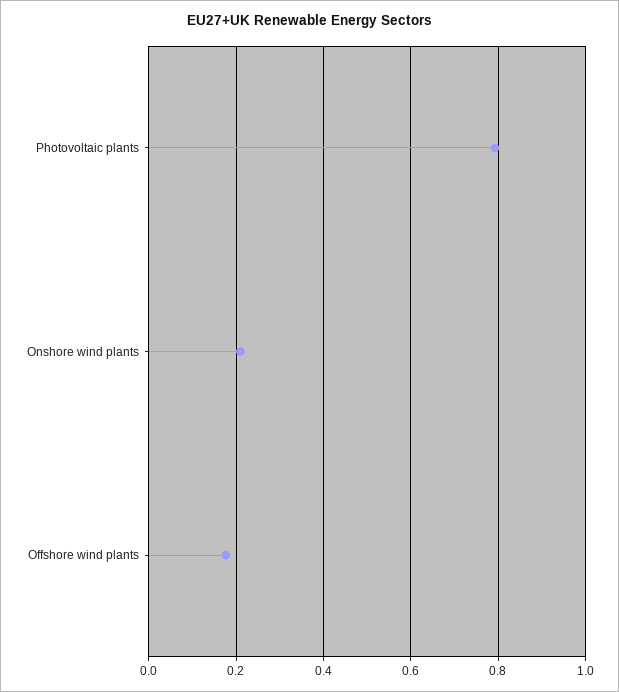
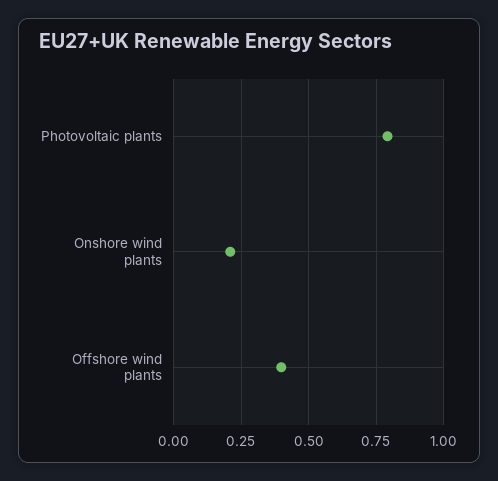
Offshore wind plants: 0.18 -> 0.4

